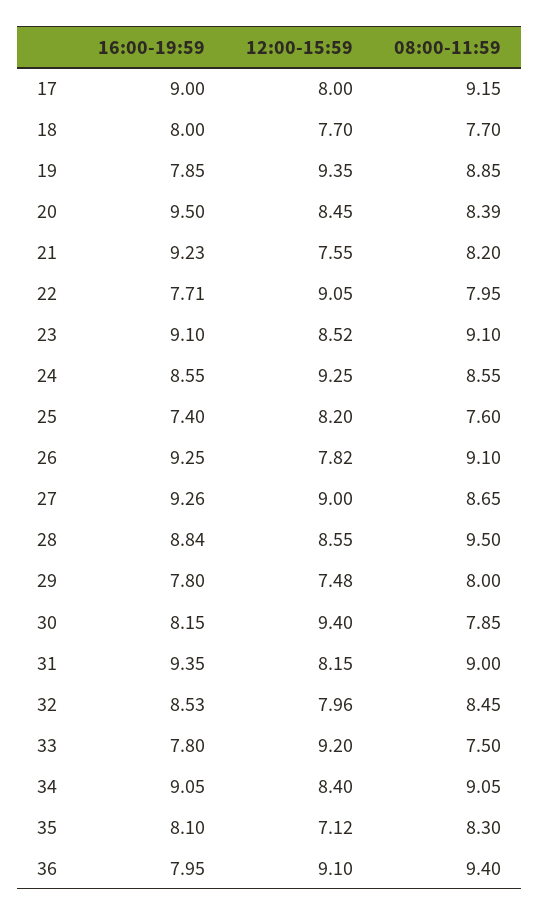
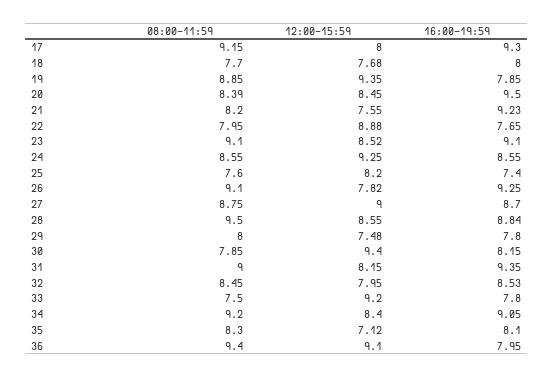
16:00-19:59, 17: 9 -> 9.3
12:00-15:59, 18: 7.7 -> 7.68
16:00-19:59, 22: 7.71 -> 7.65
12:00-15:59, 22: 9.05 -> 8.88
16:00-19:59, 27: 9.26 -> 8.7
08:00-11:59, 27: 8.65 -> 8.75
12:00-15:59, 32: 7.96 -> 7.95
08:00-11:59, 34: 9.05 -> 9.2

